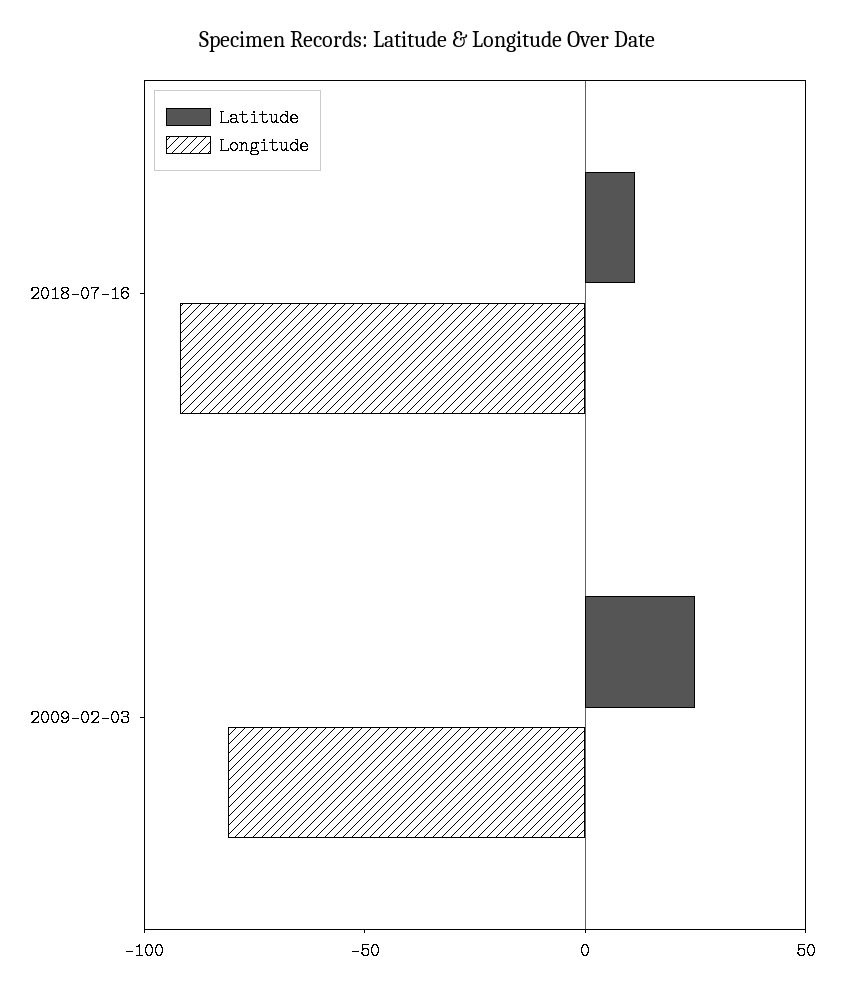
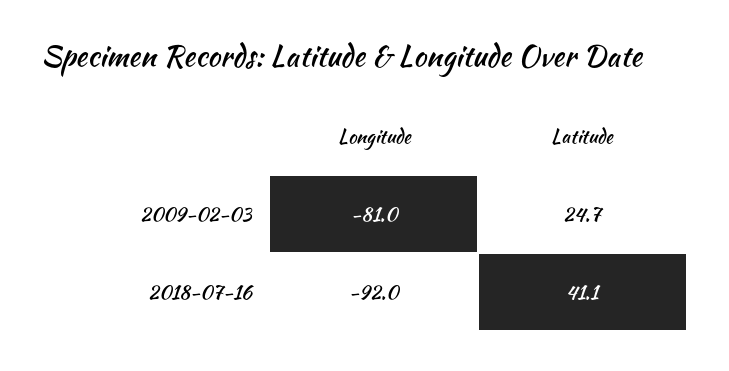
Latitude, 2018-07-16: 10 -> 41.1

